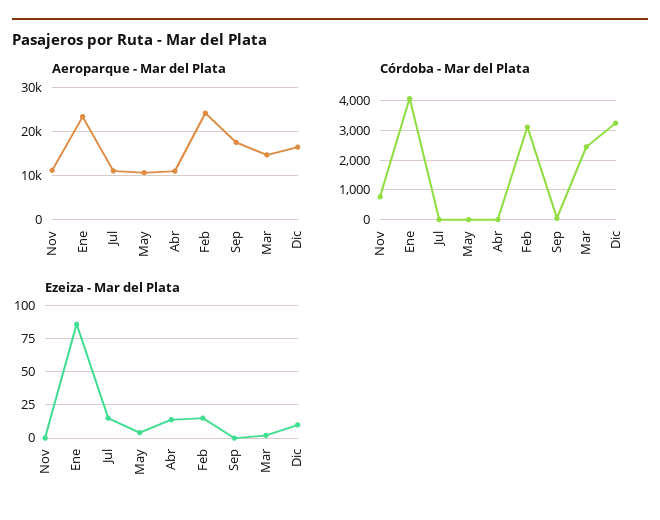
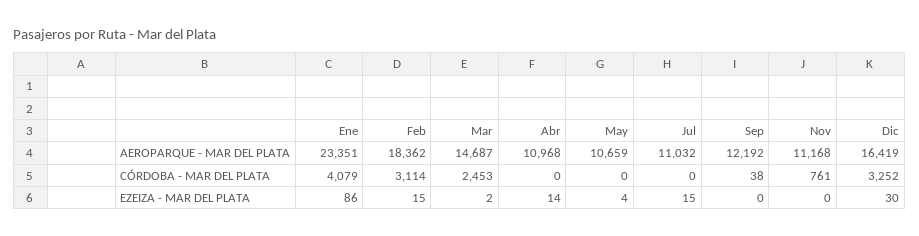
Aeroparque - Mar del Plata, Feb: 24000 -> 18362
Aeroparque - Mar del Plata, Sep: 18000 -> 12192
Ezeiza - Mar del Plata, Dic: 10 -> 30

